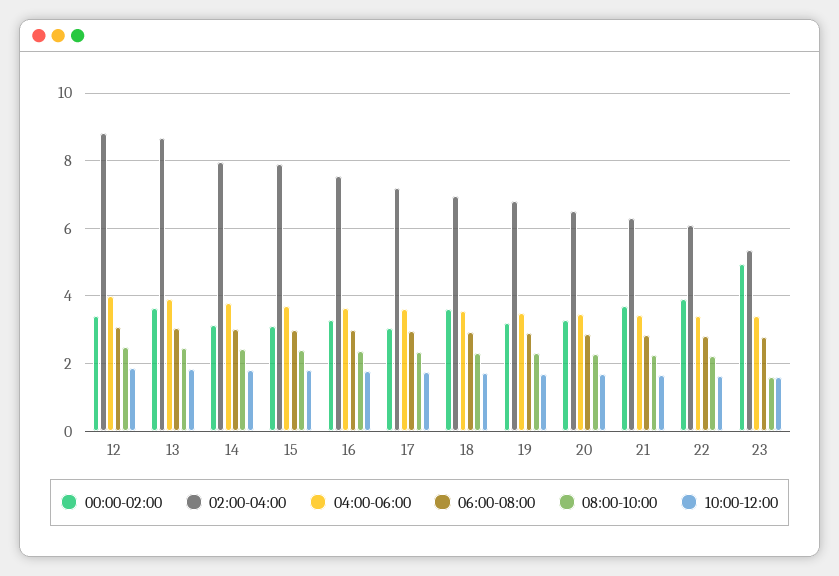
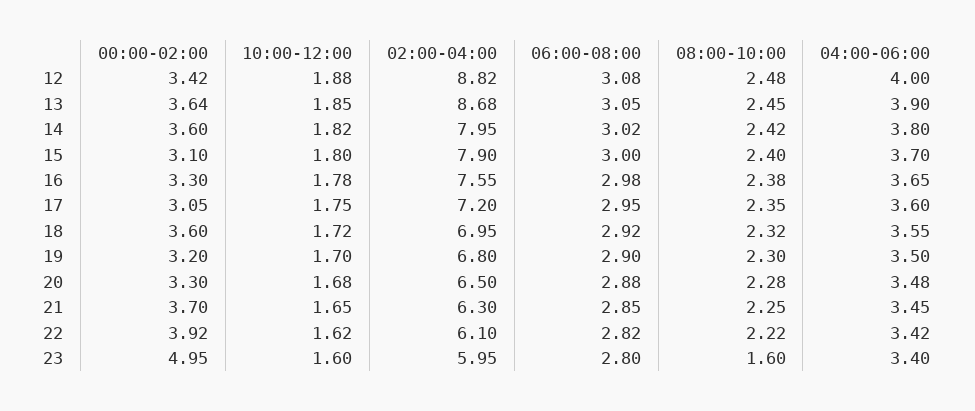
00:00-02:00, 14: 3.2 -> 3.6
02:00-04:00, 23: 5.4 -> 5.95

